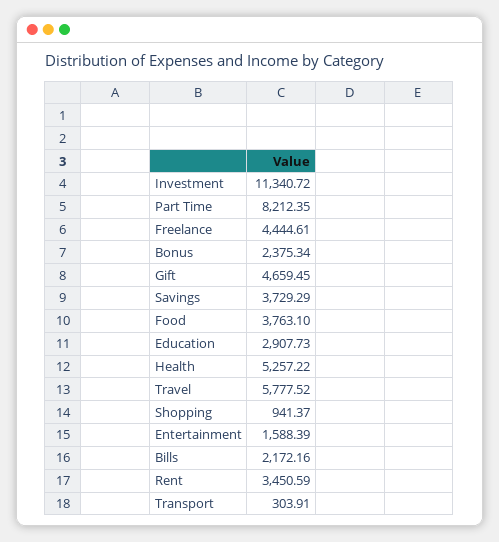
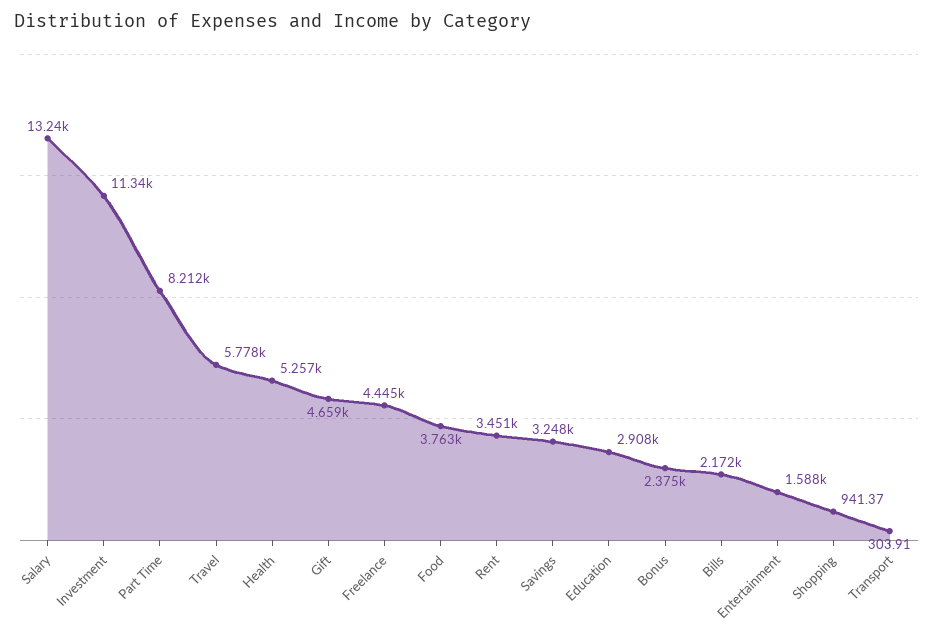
Savings: 3729.29 -> 3248
Salary: none -> 13240

